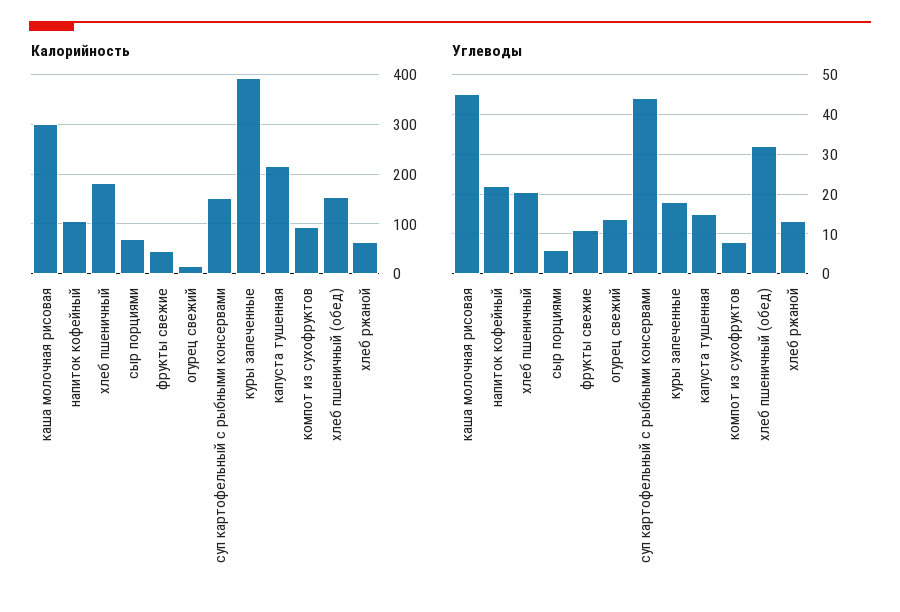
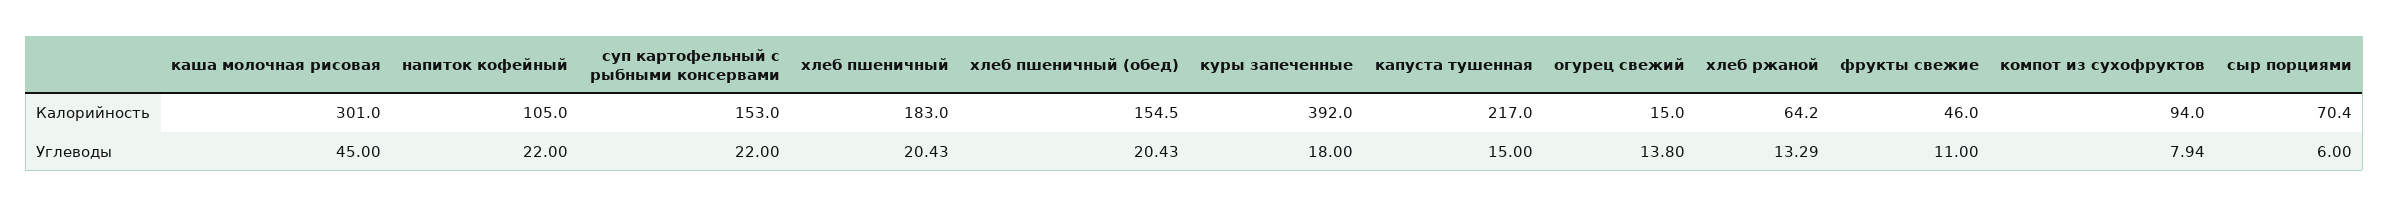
Углеводы, суп картофельный с рыбными консервами: 44 -> 22
Углеводы, хлеб пшеничный (обед): 32 -> 20.43

